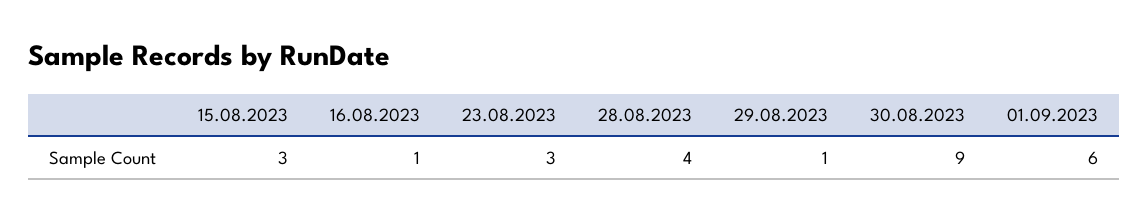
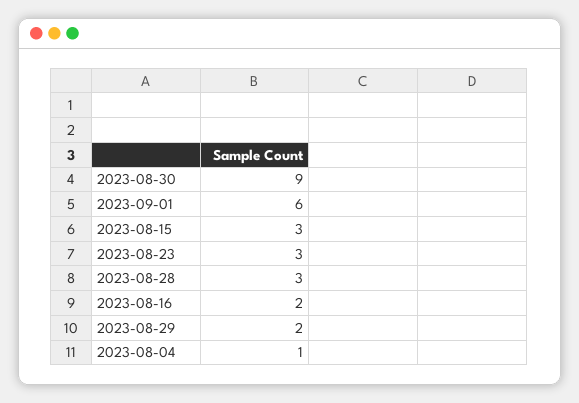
16.08.2023: 1 -> 2
28.08.2023: 4 -> 3
29.08.2023: 1 -> 2
2023-08-04: none -> 1

